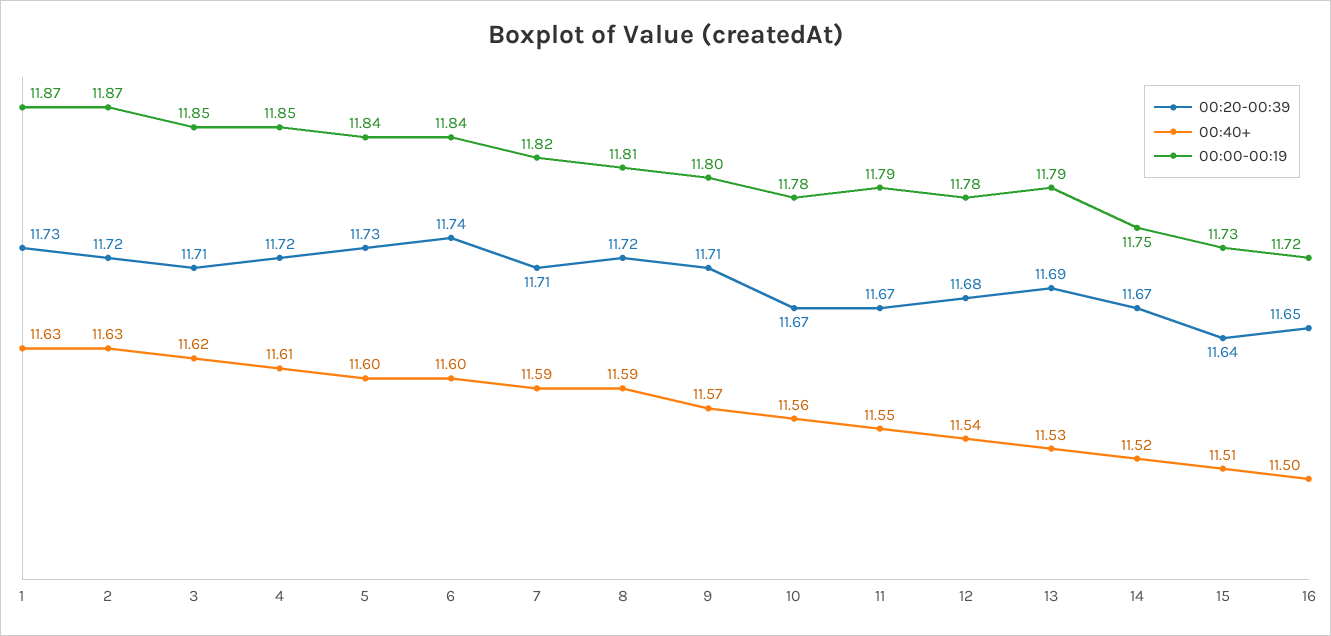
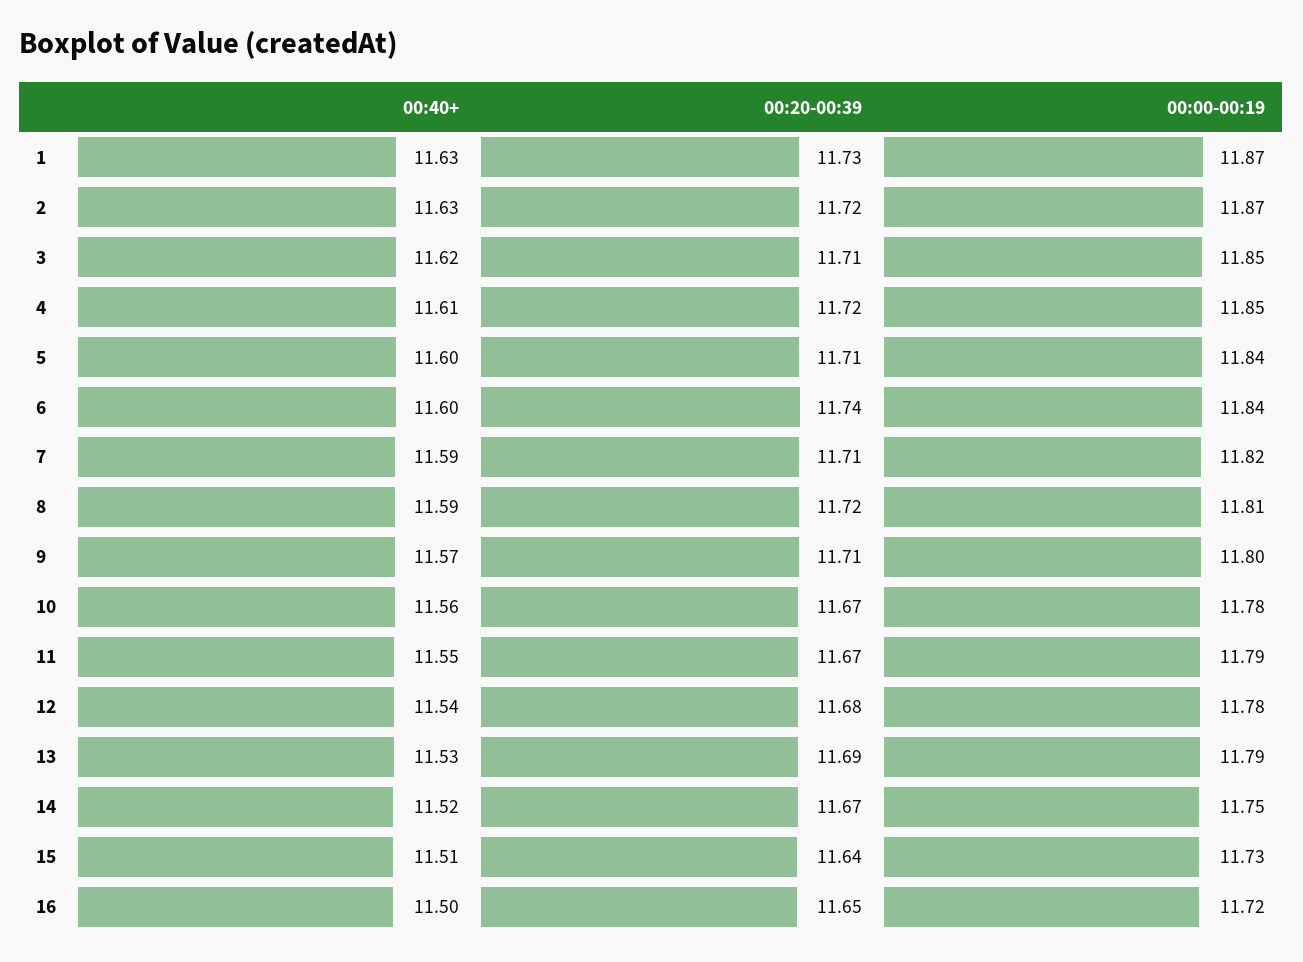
00:20-00:39, 5: 11.73 -> 11.71

